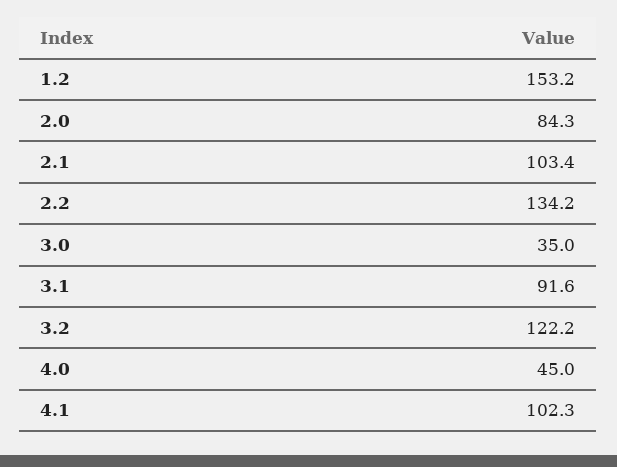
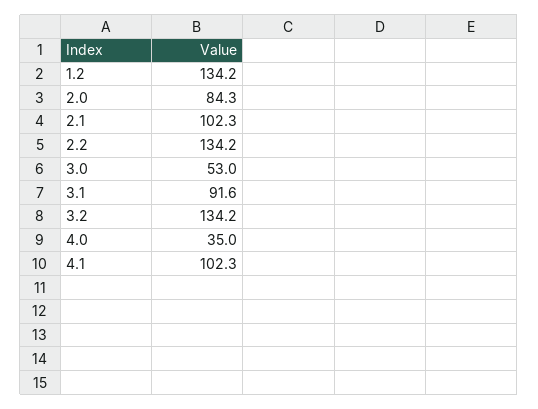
1.2: 153.2 -> 134.2
2.1: 103.4 -> 102.3
3.0: 35 -> 53
3.2: 122.2 -> 134.2
4.0: 45 -> 35

